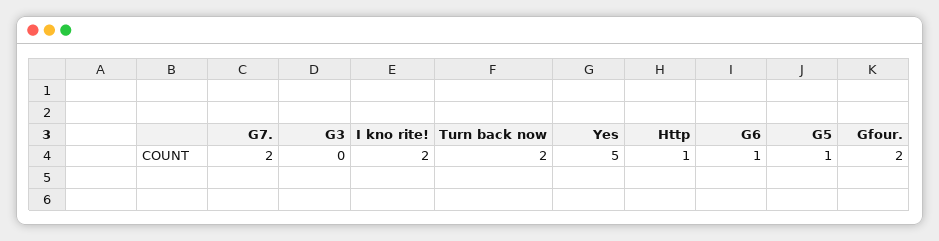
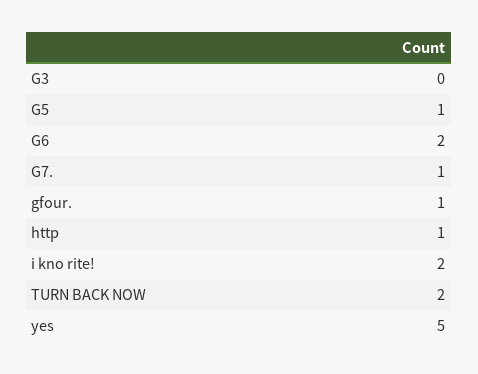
G7.: 2 -> 1
G6: 1 -> 2
Gfour.: 2 -> 1

